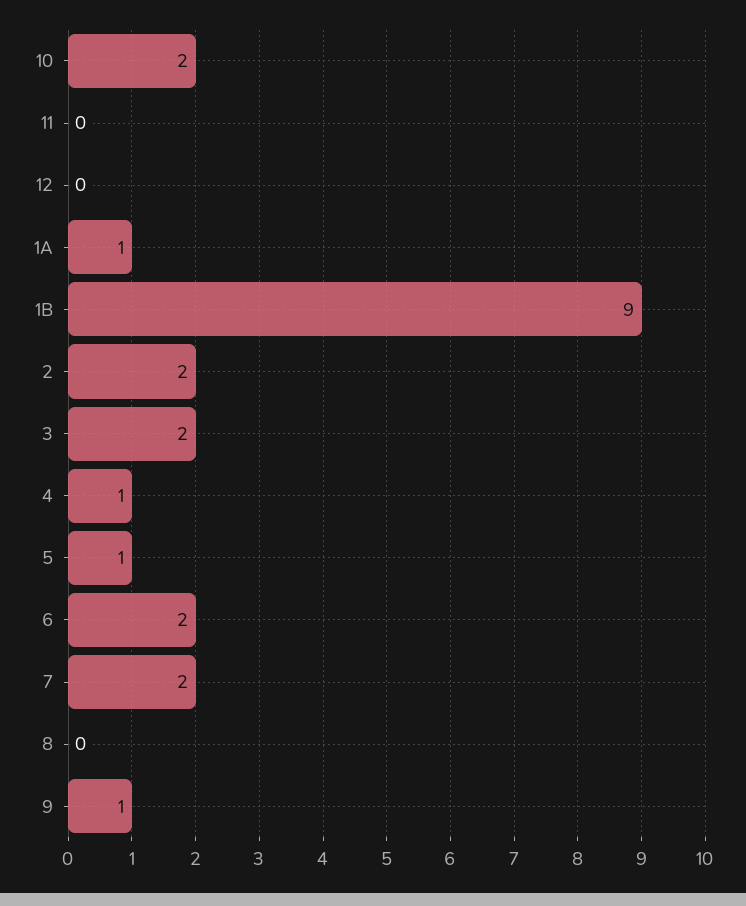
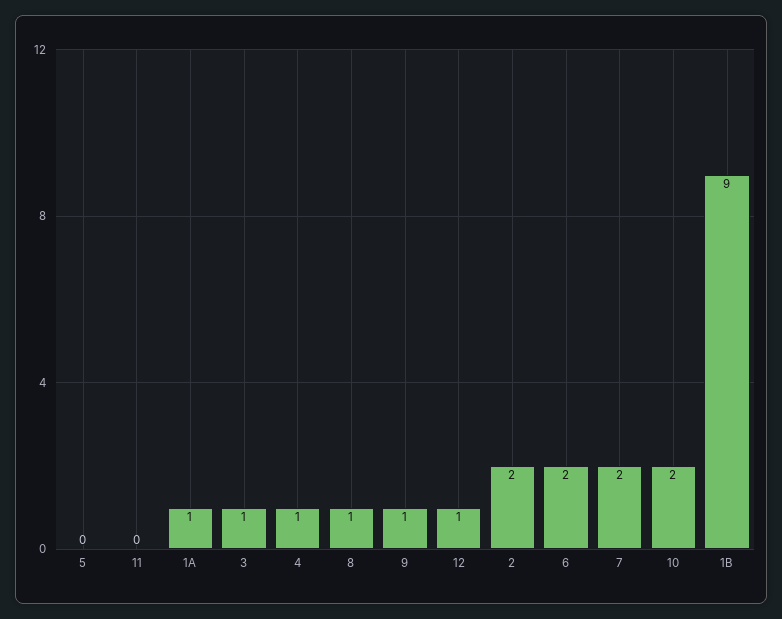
12: 0 -> 1
3: 2 -> 1
5: 1 -> 0
8: 0 -> 1

